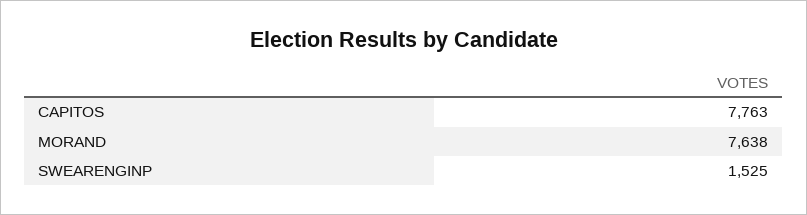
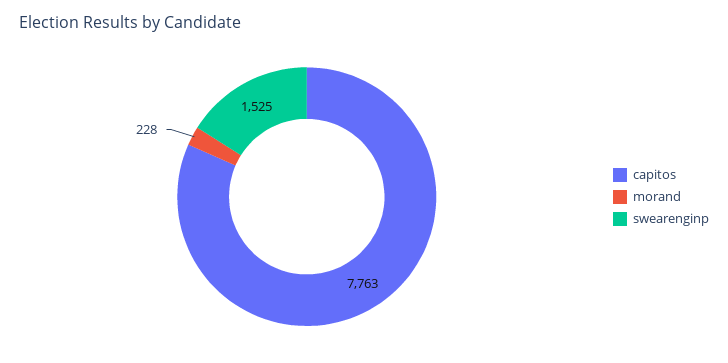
MORAND: 7638 -> 228

